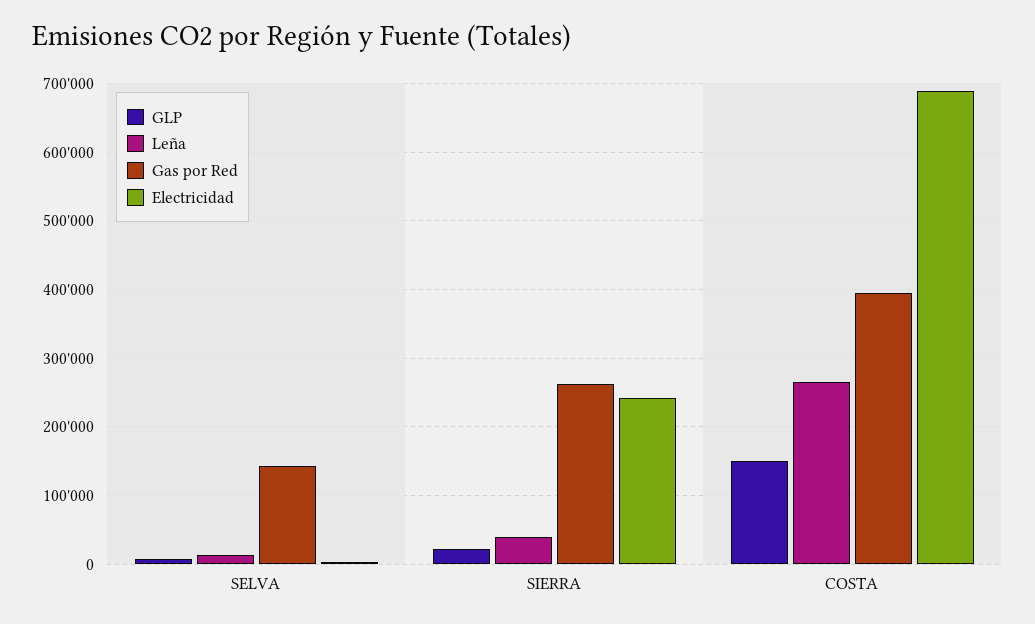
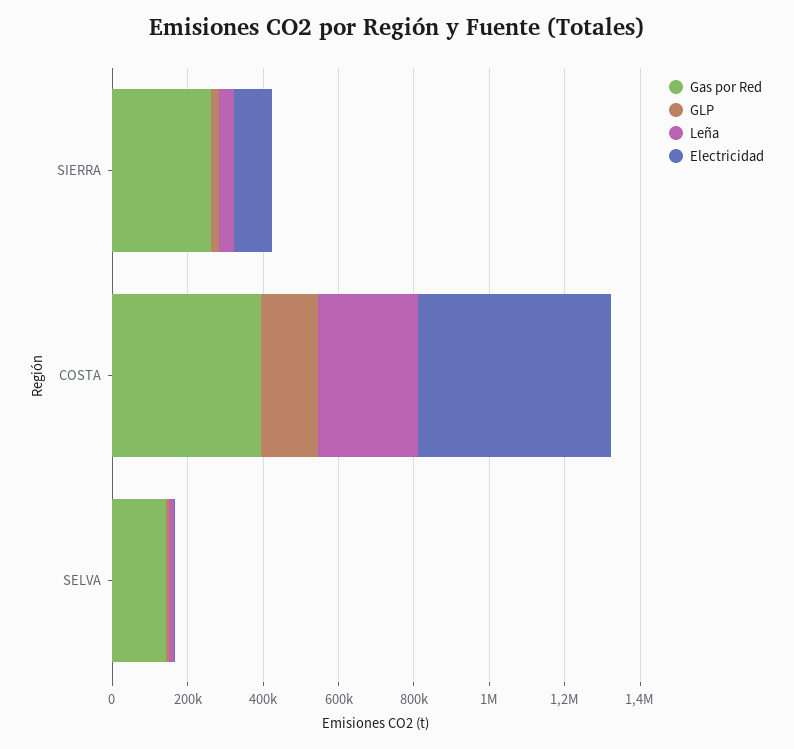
Electricidad, SIERRA: 240000 -> 100000
Electricidad, COSTA: 690000 -> 500000

